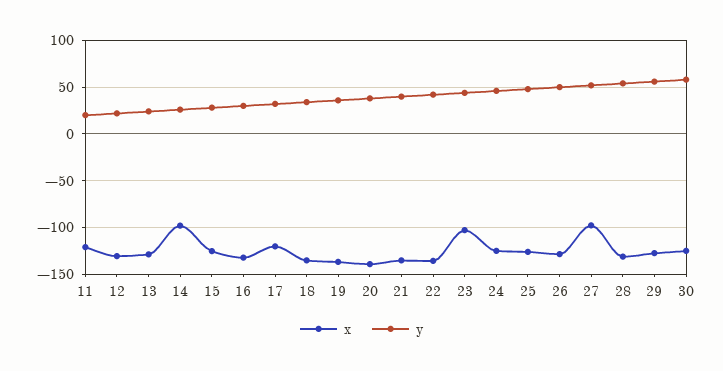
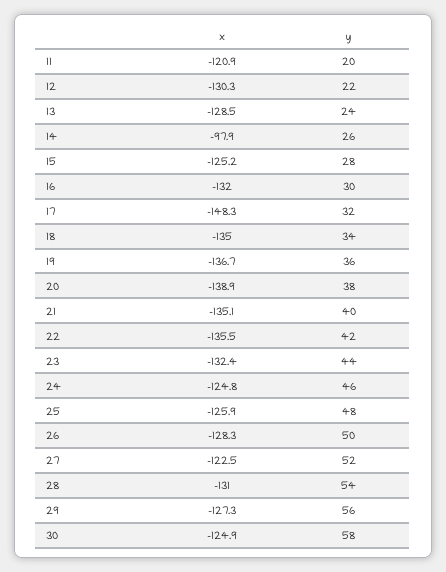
x, 17: -120 -> -148.3
x, 23: -100 -> -132.4
x, 27: -100 -> -122.5

